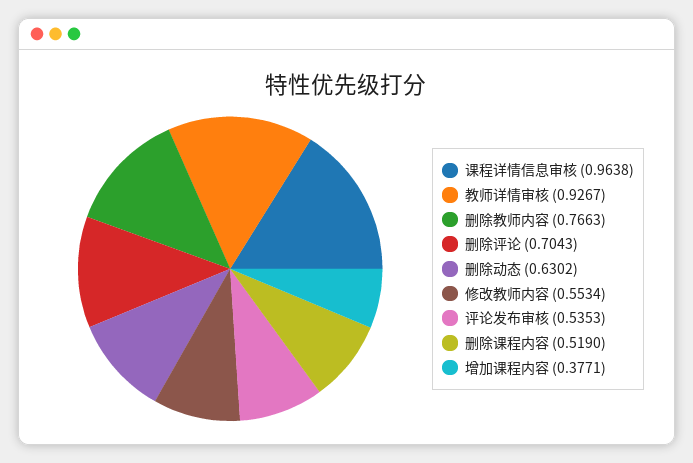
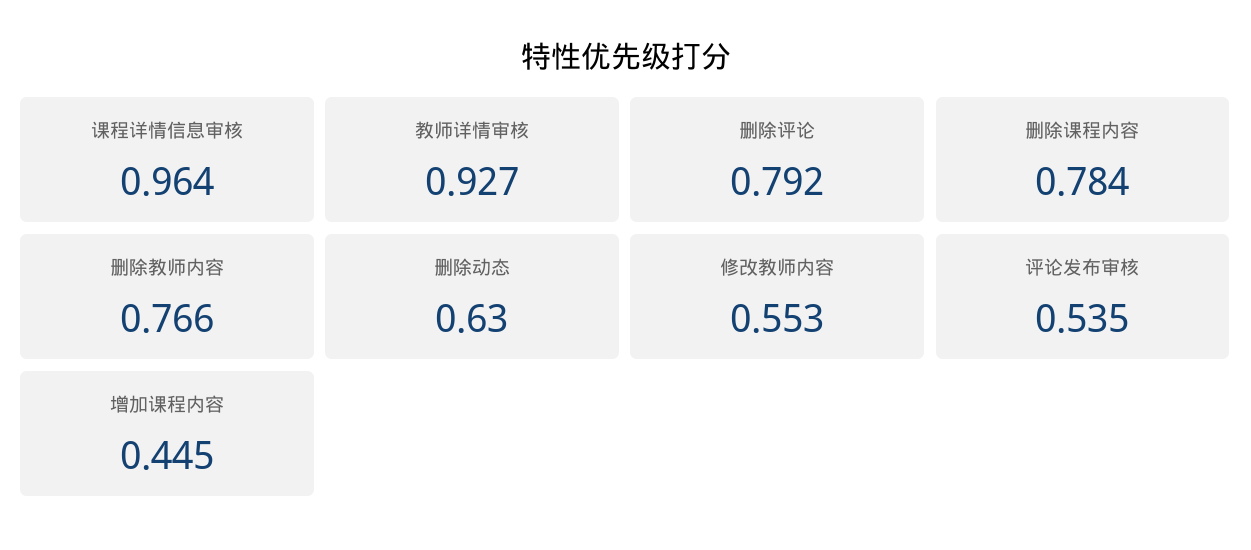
删除评论: 0.7043 -> 0.792
删除课程内容: 0.519 -> 0.784
增加课程内容: 0.3771 -> 0.445

